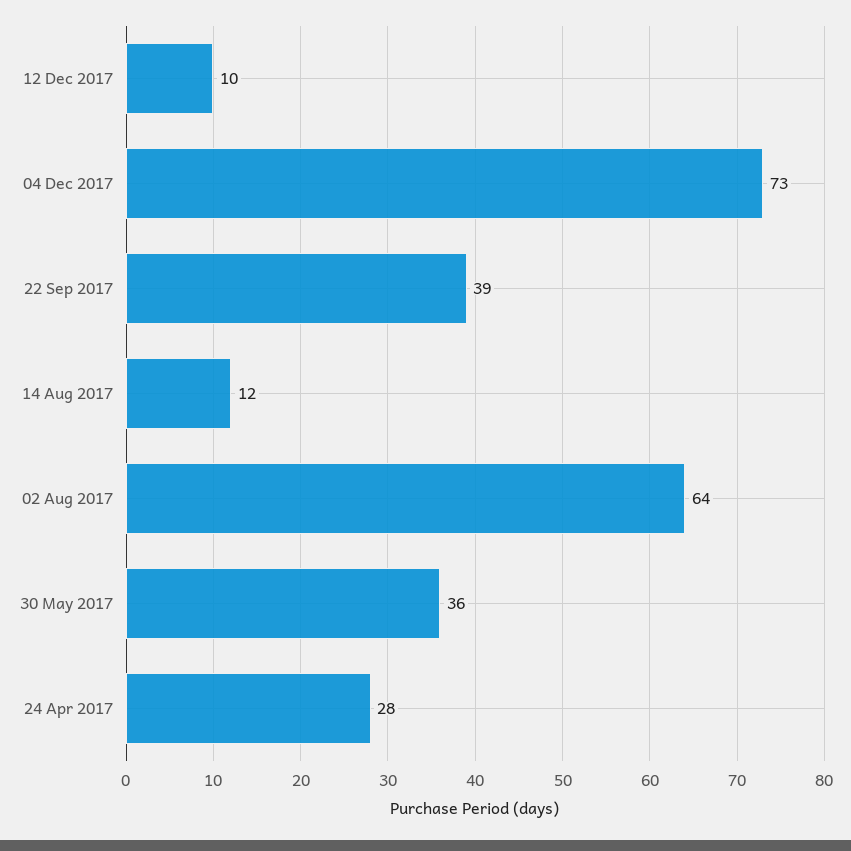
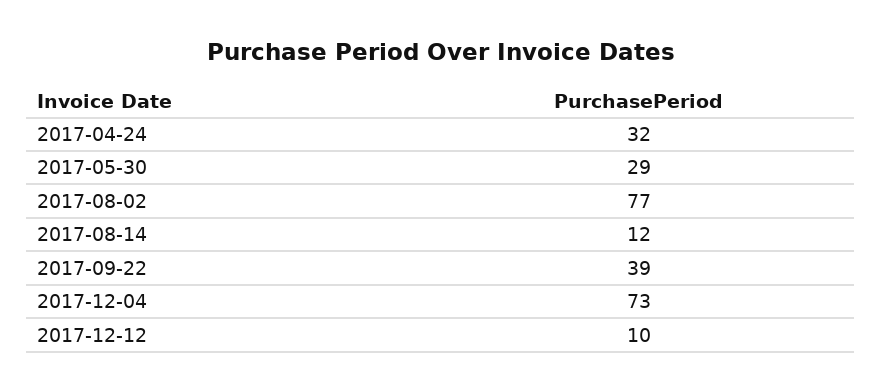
02 Aug 2017: 64 -> 77
30 May 2017: 36 -> 29
24 Apr 2017: 28 -> 32

